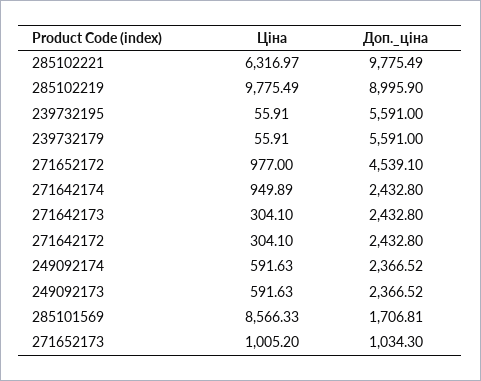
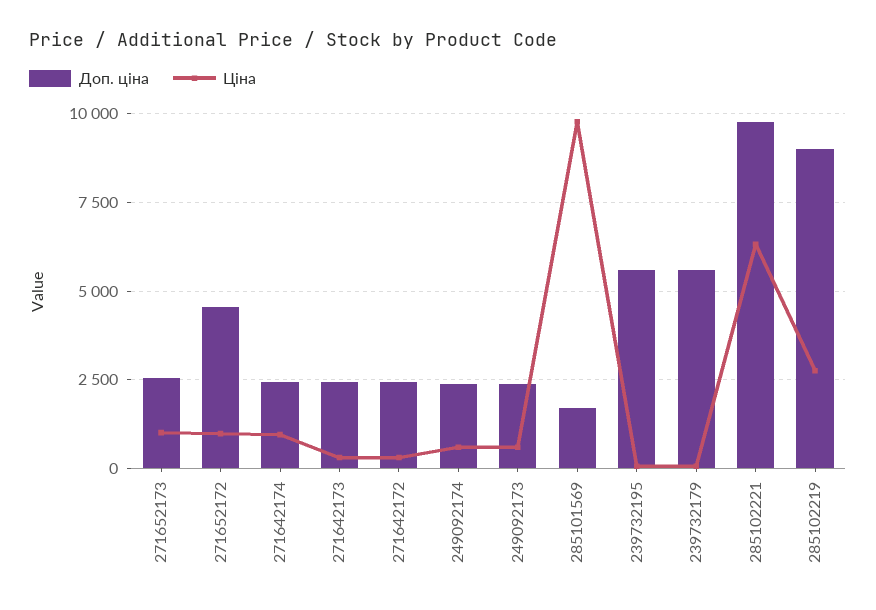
Ціна, 285102219: 9775.49 -> 2750
Ціна, 285101569: 8566.33 -> 9750
Доп._ціна, 271652173: 1034.3 -> 2500

